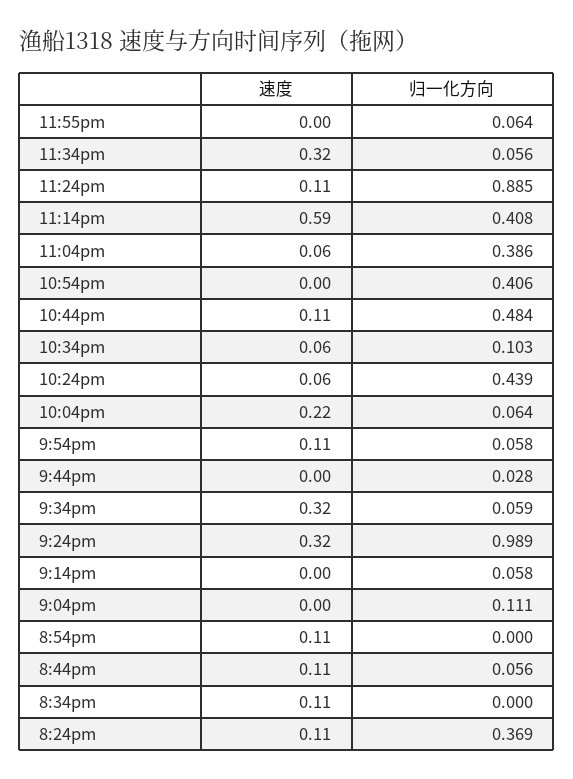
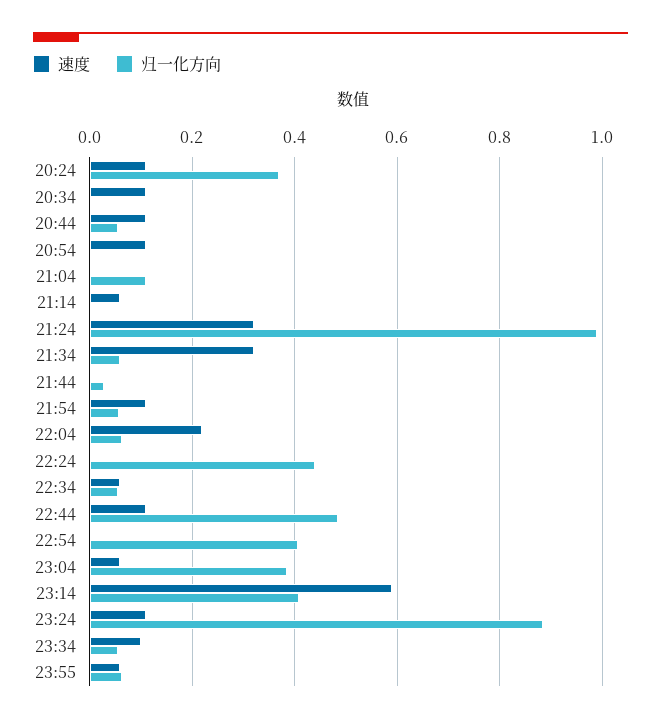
速度, 11:55pm: 0 -> 0.06
速度, 11:34pm: 0.32 -> 0.1
归一化方向, 10:34pm: 0.103 -> 0.06
速度, 10:24pm: 0.06 -> 0
速度, 9:14pm: 0 -> 0.06
归一化方向, 9:14pm: 0.058 -> 0

